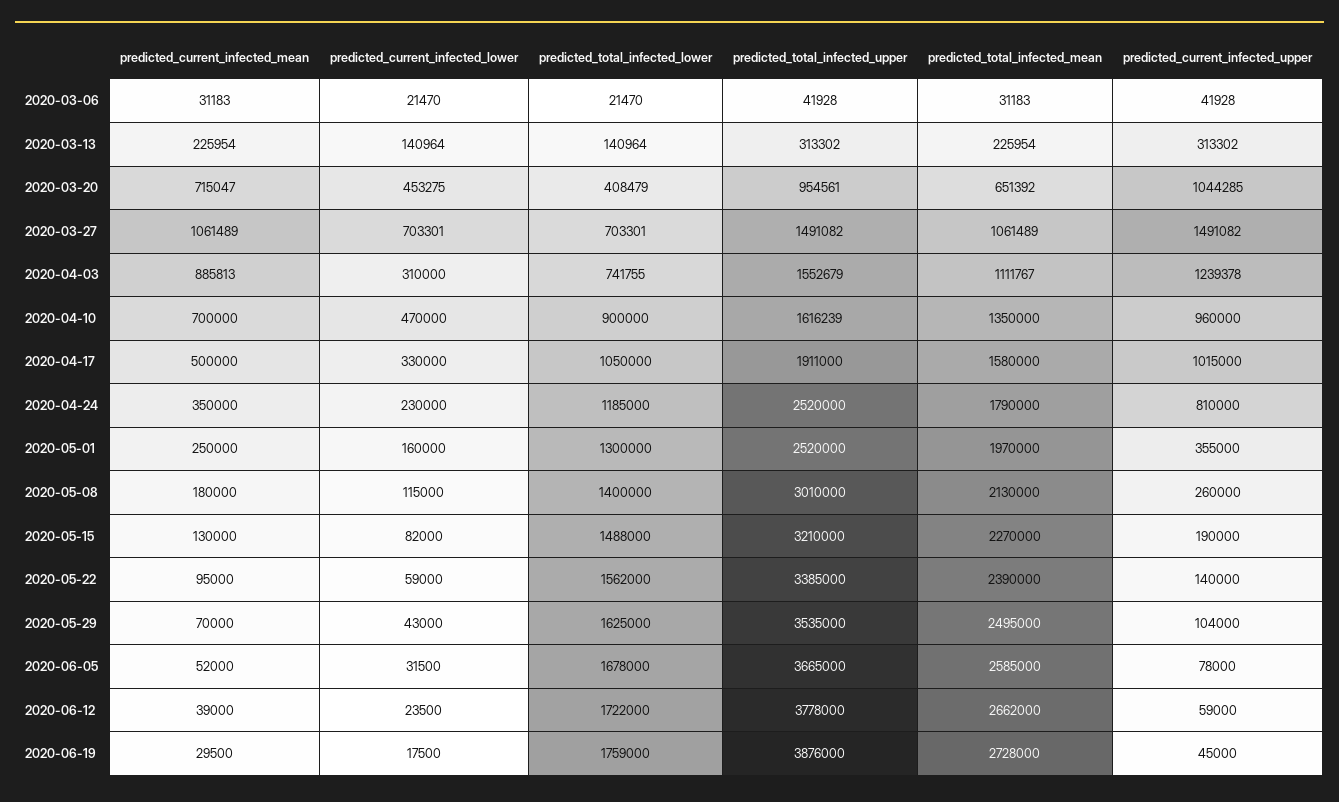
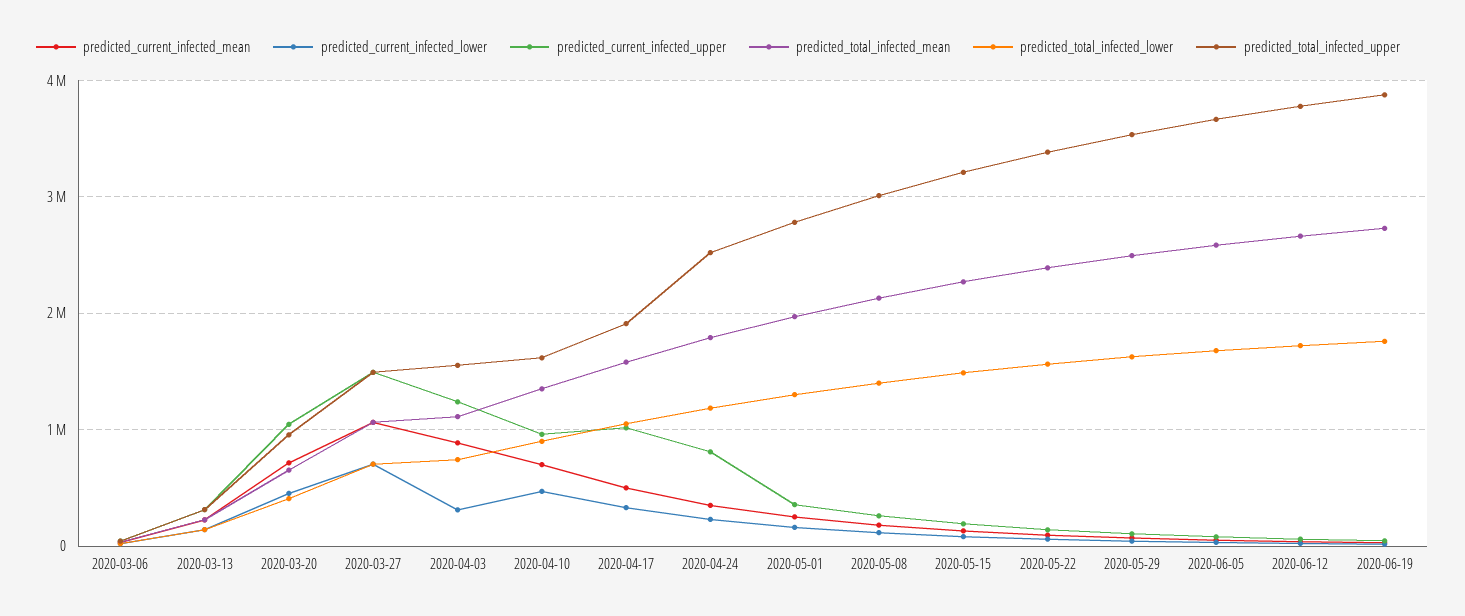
predicted_total_infected_upper, 2020-05-01: 2520000 -> 2800000

